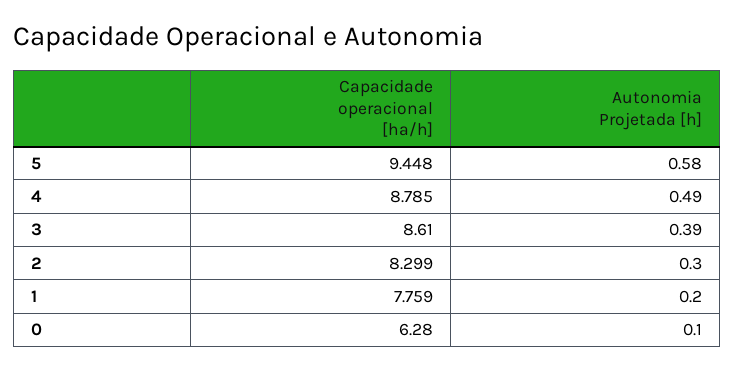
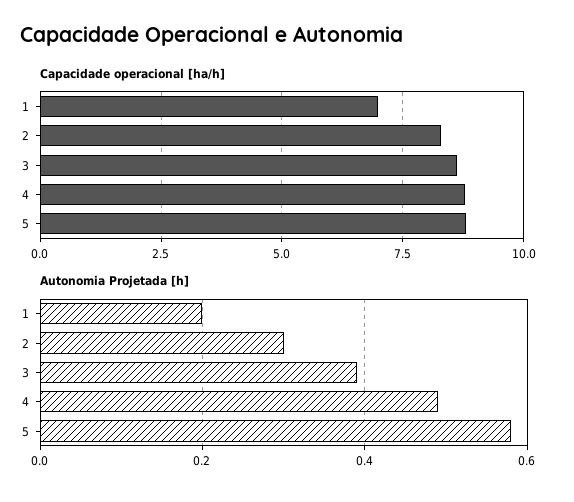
Capacidade operacional [ha/h], 5: 9.448 -> 8.75
Capacidade operacional [ha/h], 1: 7.759 -> 7
Capacidade operacional [ha/h], 0: 6.28 -> none
Autonomia Projetada [h], 0: 0.1 -> none

